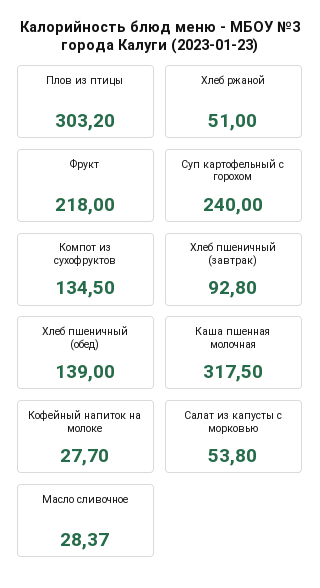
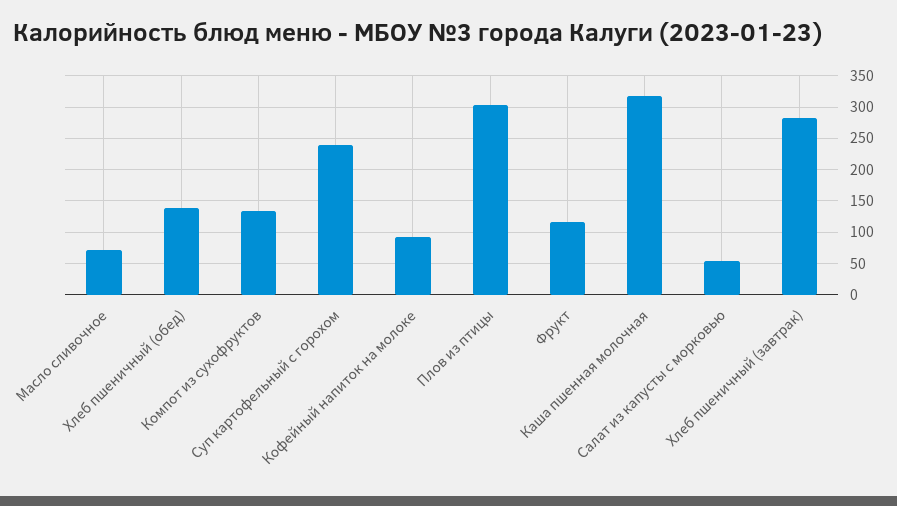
Хлеб ржаной: 51 -> none
Фрукт: 218 -> 120
Хлеб пшеничный (завтрак): 92.8 -> 280
Кофейный напиток на молоке: 27.7 -> 90
Масло сливочное: 28.37 -> 70

